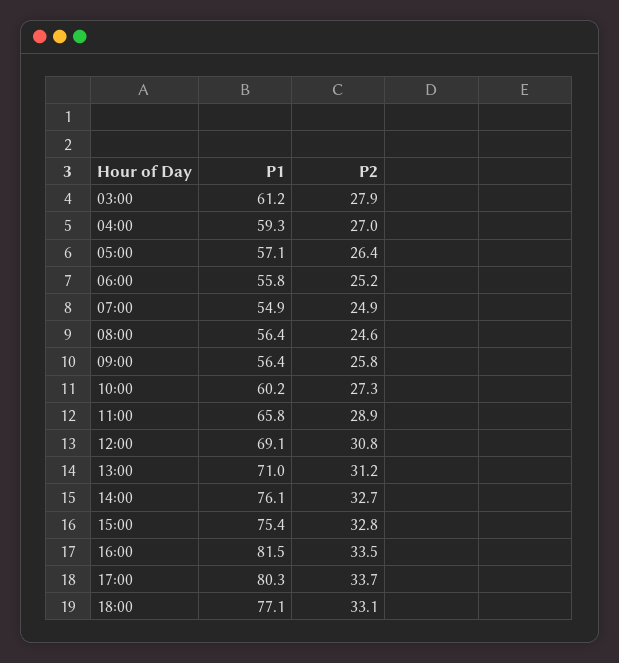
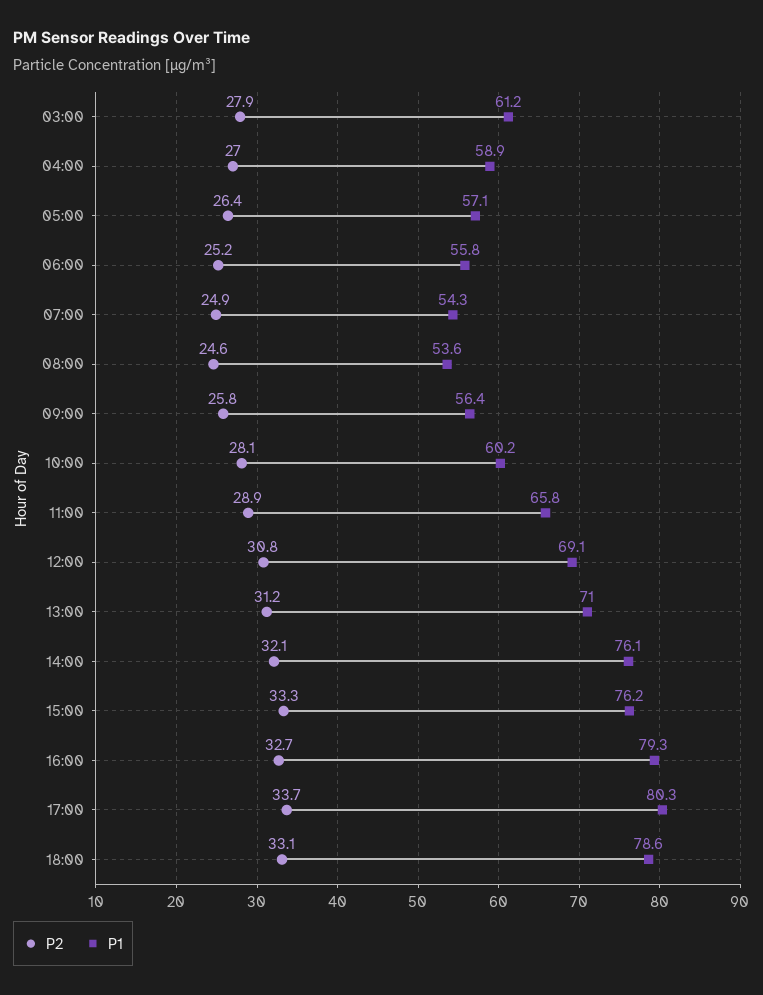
P1, 04:00: 59.3 -> 58.9
P1, 07:00: 54.9 -> 54.3
P1, 08:00: 56.4 -> 53.6
P2, 10:00: 27.3 -> 28.1
P2, 14:00: 32.7 -> 32.1
P1, 15:00: 75.4 -> 76.2
P2, 15:00: 32.8 -> 33.3
P1, 16:00: 81.5 -> 79.3
P2, 16:00: 33.5 -> 32.7
P1, 18:00: 77.1 -> 78.6

